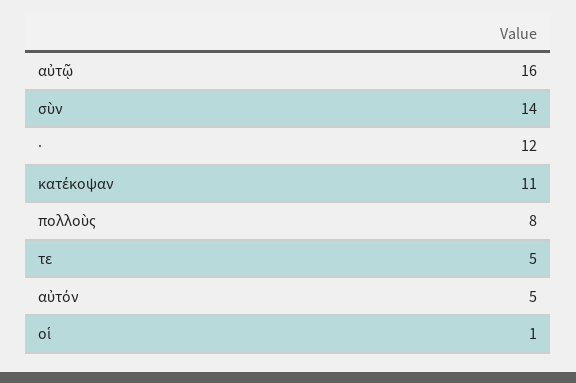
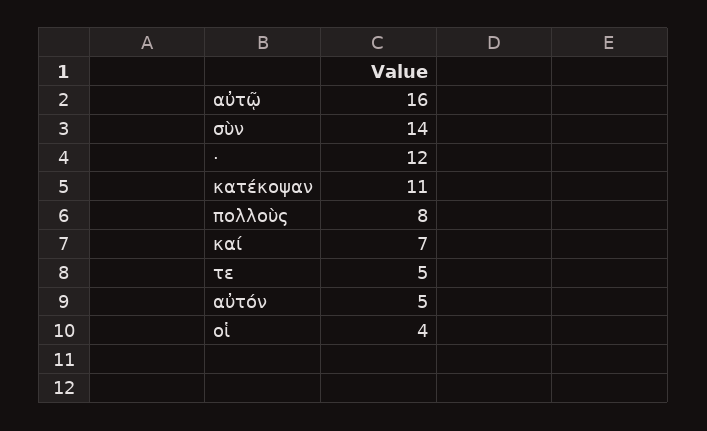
οἱ: 1 -> 4
καί: none -> 7

